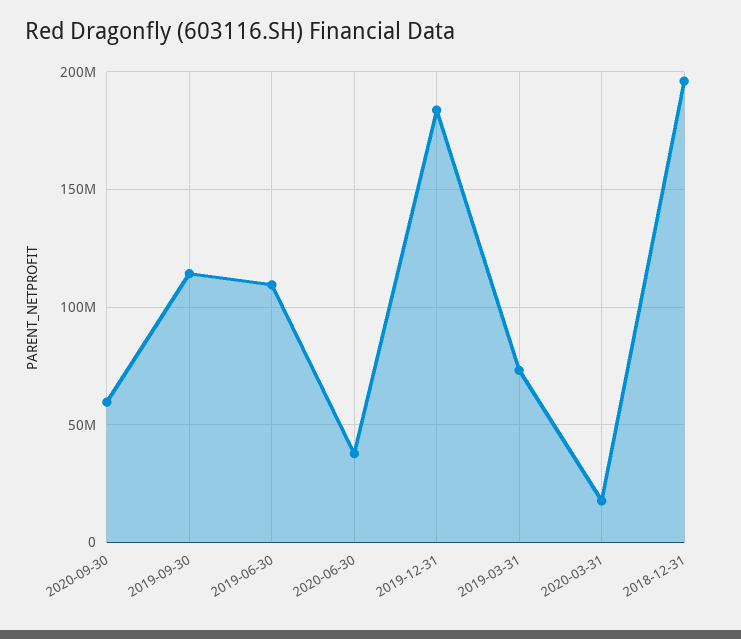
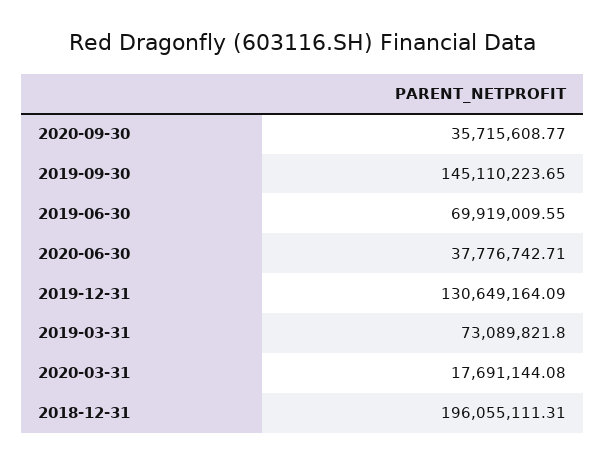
2020-09-30: 60000000 -> 35715608.77
2019-09-30: 115000000 -> 145110223.65
2019-06-30: 110000000 -> 69919009.55
2019-12-31: 185000000 -> 130649164.09

